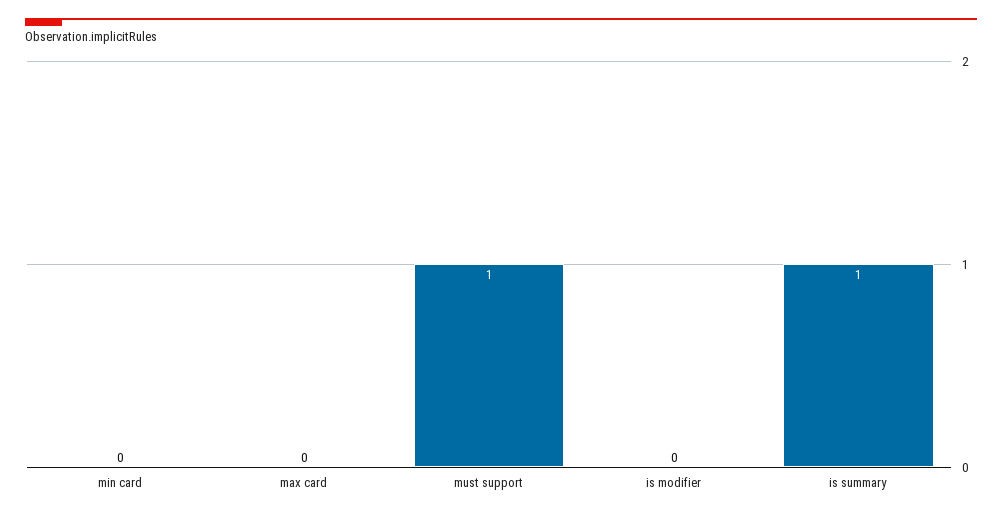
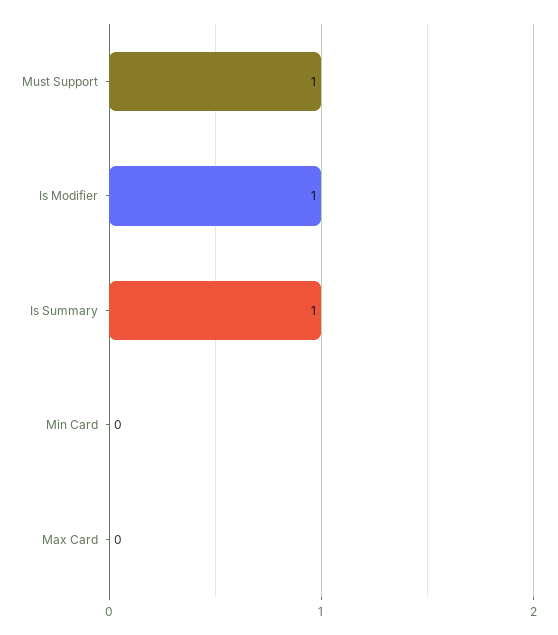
is modifier: 0 -> 1

